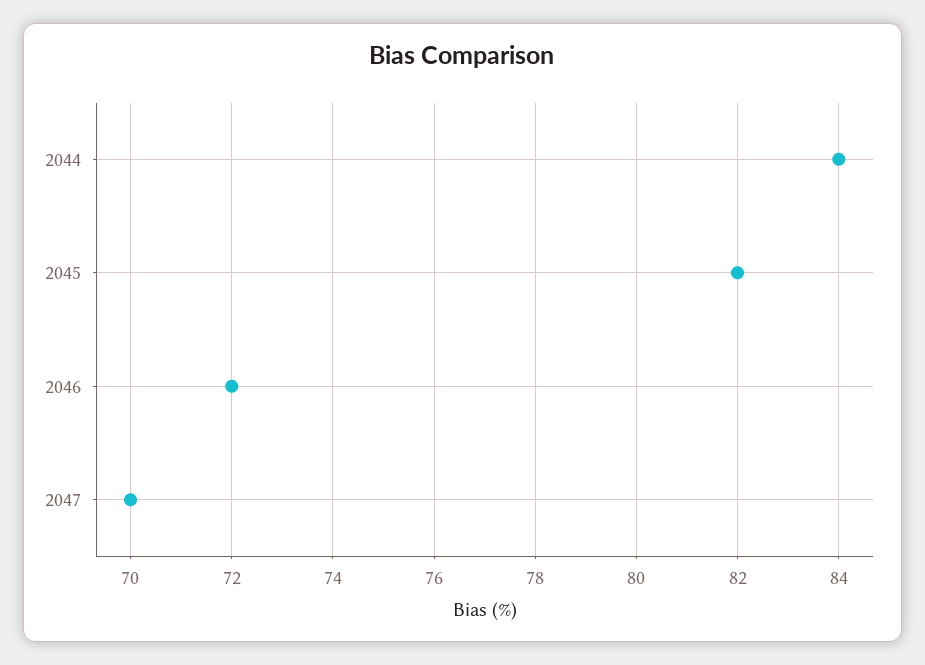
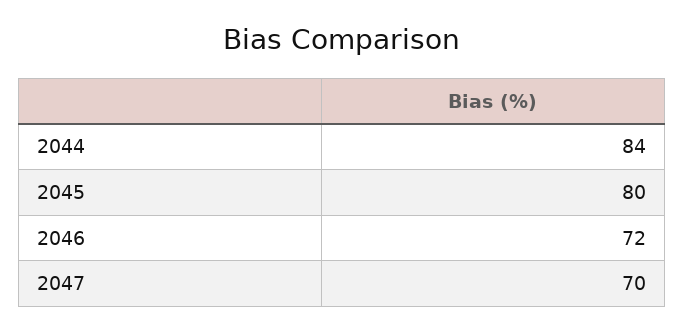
2045: 82 -> 80

